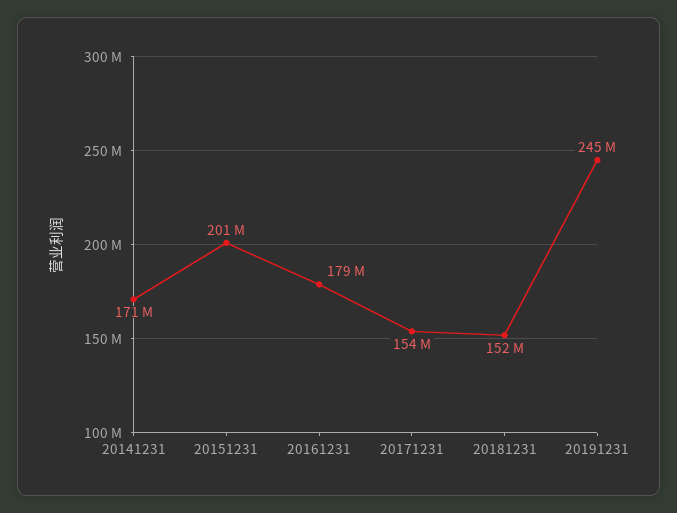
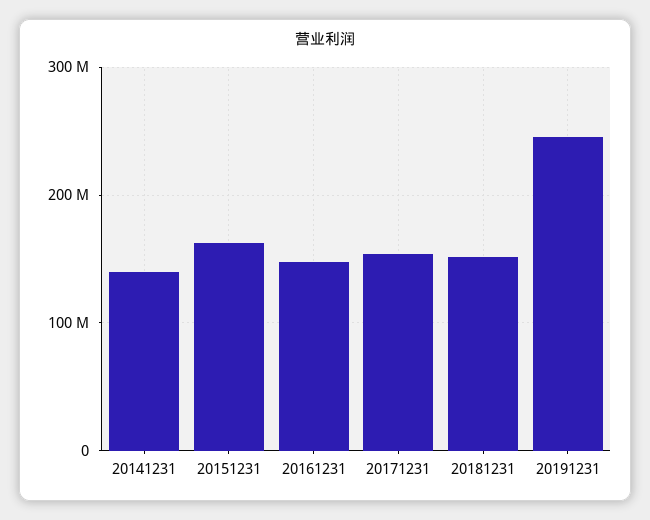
20141231: 171000000 -> 140000000
20151231: 201000000 -> 160000000
20161231: 179000000 -> 150000000

